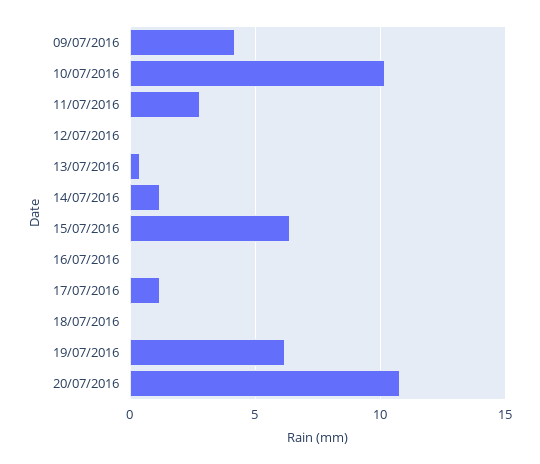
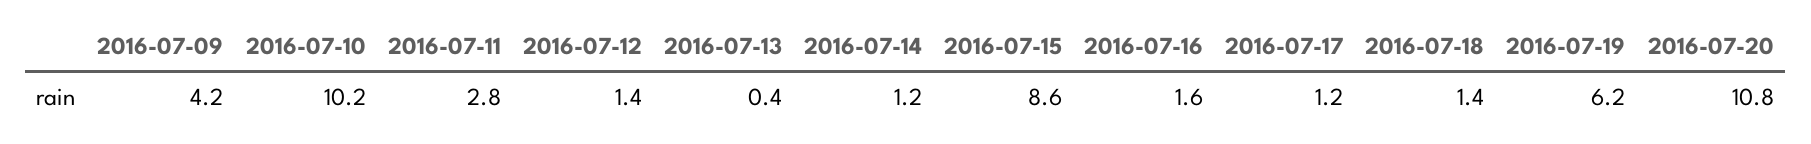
12/07/2016: 0 -> 1.4
15/07/2016: 6.5 -> 8.6
16/07/2016: 0 -> 1.6
18/07/2016: 0 -> 1.4

